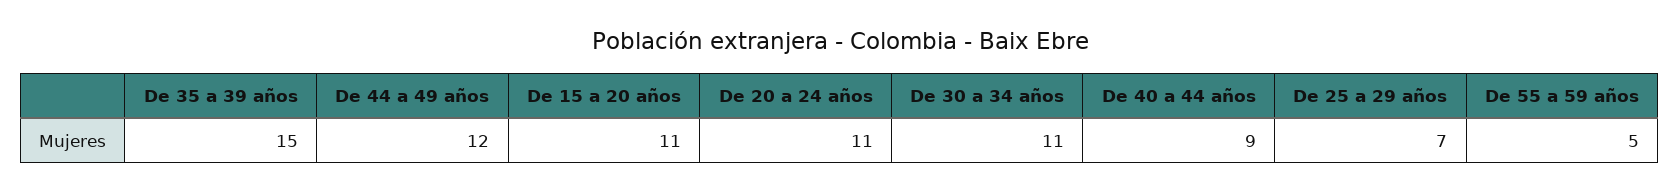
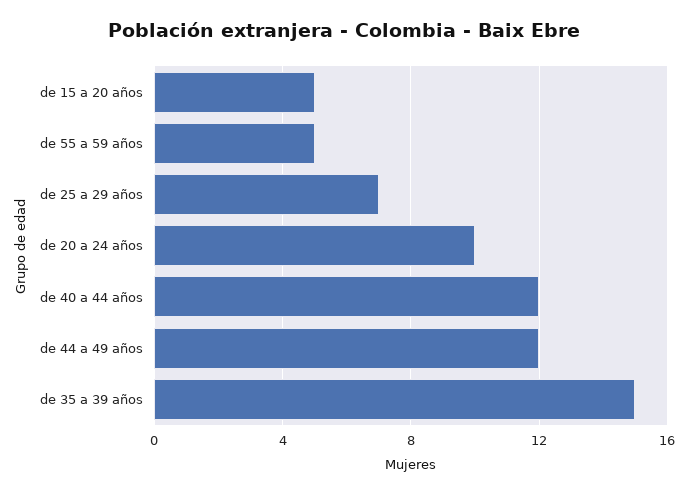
De 15 a 20 años: 11 -> 5
De 20 a 24 años: 11 -> 10
De 30 a 34 años: 11 -> none
De 40 a 44 años: 9 -> 12

